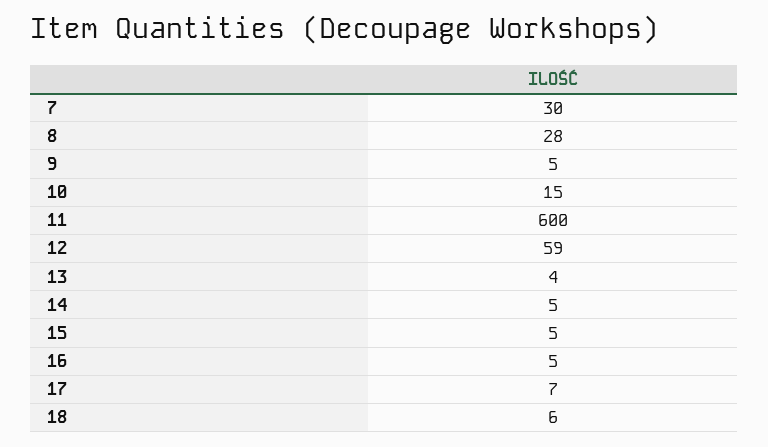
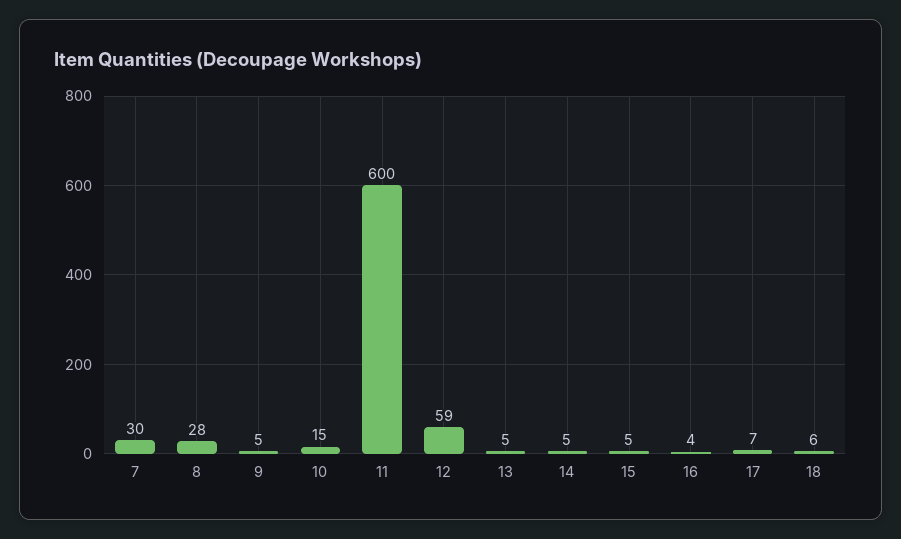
13: 4 -> 5
16: 5 -> 4

